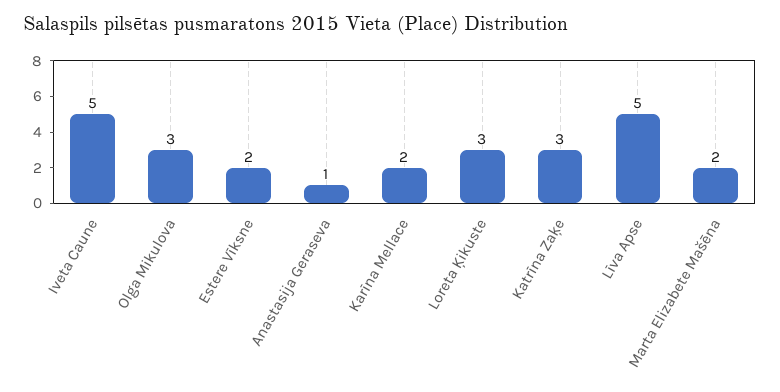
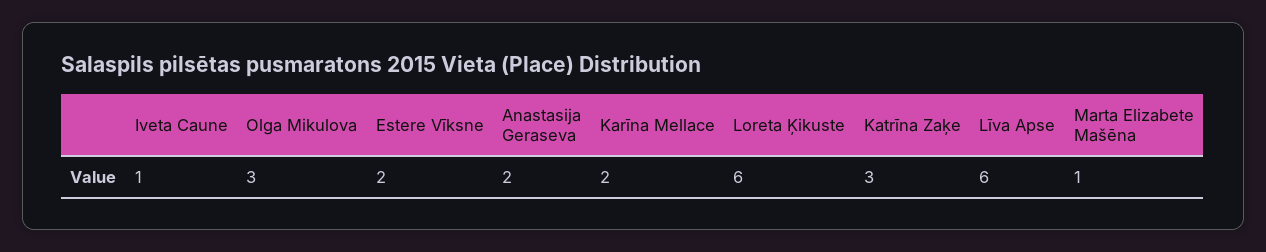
Iveta Caune: 5 -> 1
Anastasija Geraseva: 1 -> 2
Loreta Ķikuste: 3 -> 6
Līva Apse: 5 -> 6
Marta Elizabete Mašēna: 2 -> 1

